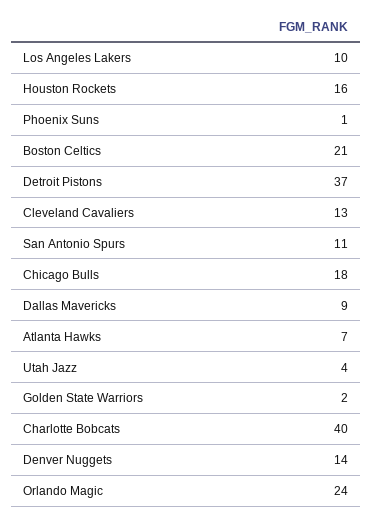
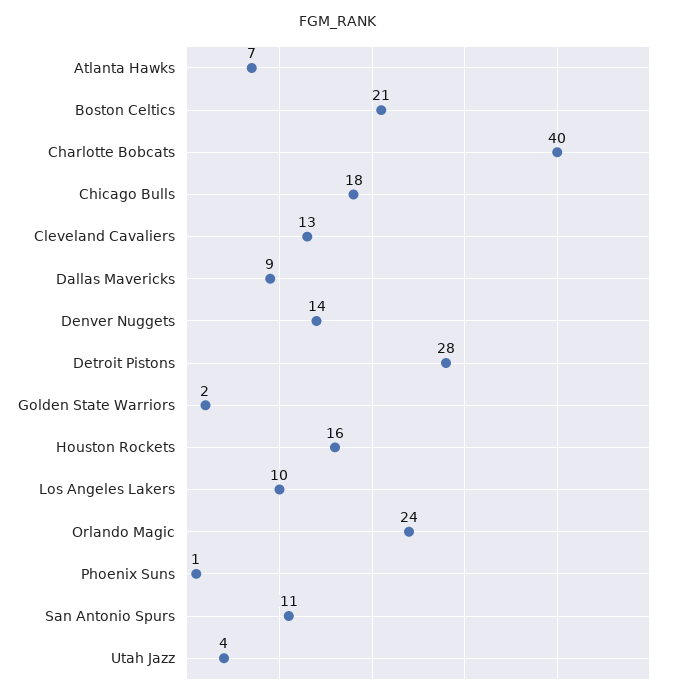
Detroit Pistons: 37 -> 28

